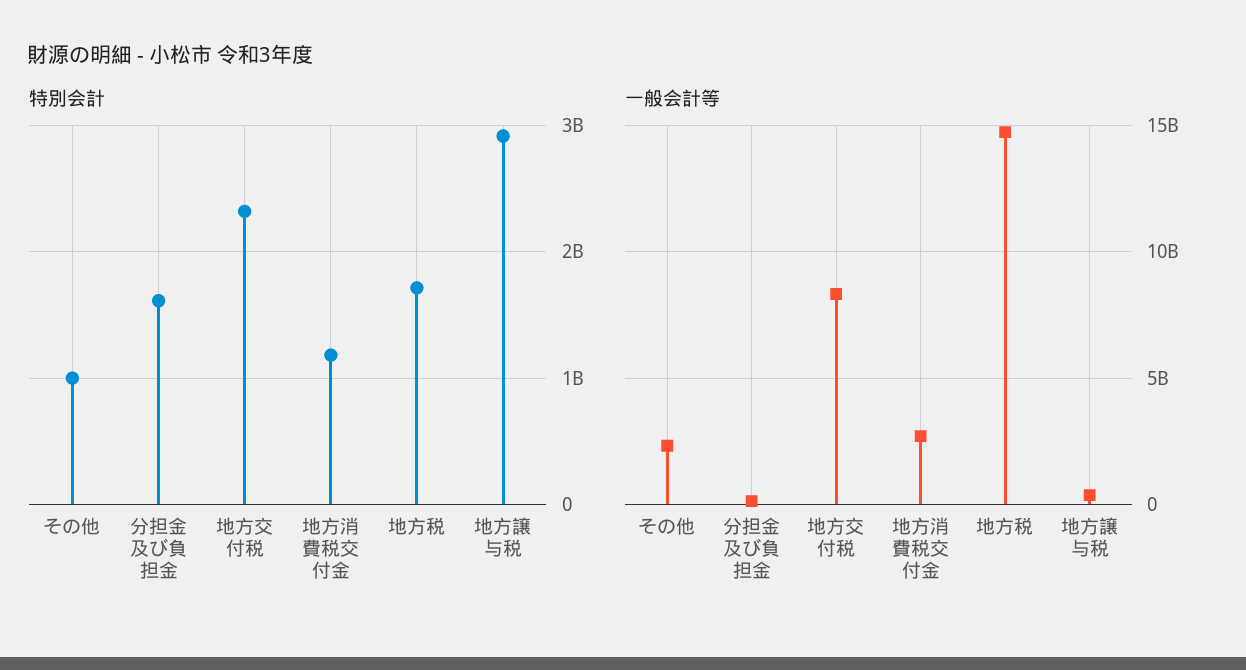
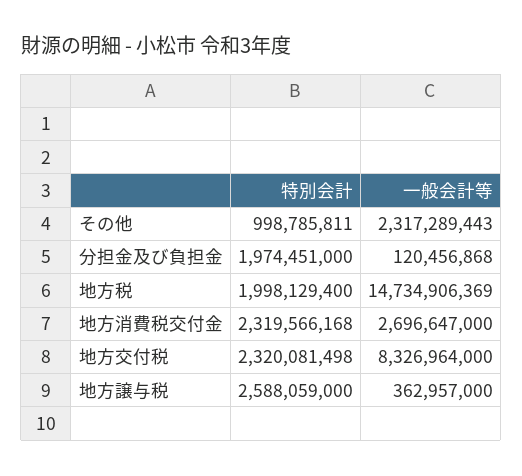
特別会計, 分担金及び負担金: 1600000000 -> 1974451000
特別会計, 地方消費税交付金: 1200000000 -> 2319566168
特別会計, 地方税: 1700000000 -> 1998129400
特別会計, 地方譲与税: 2900000000 -> 2588059000

